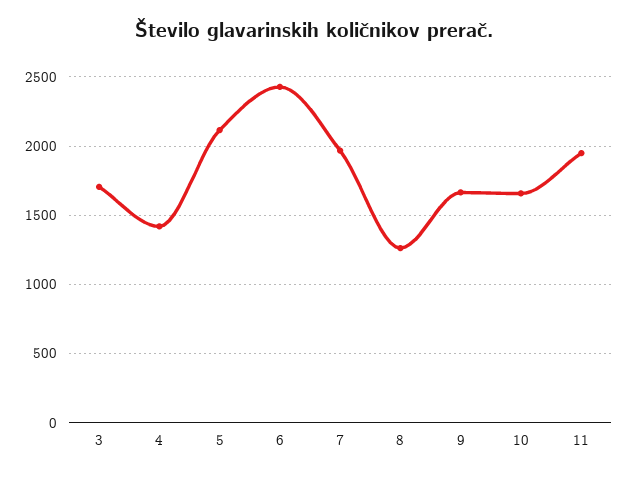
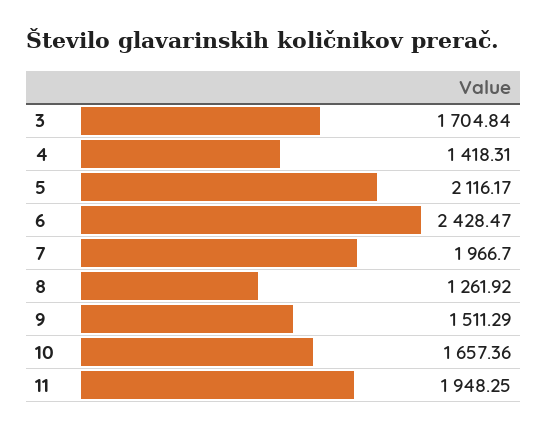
9: 1650 -> 1511.29

